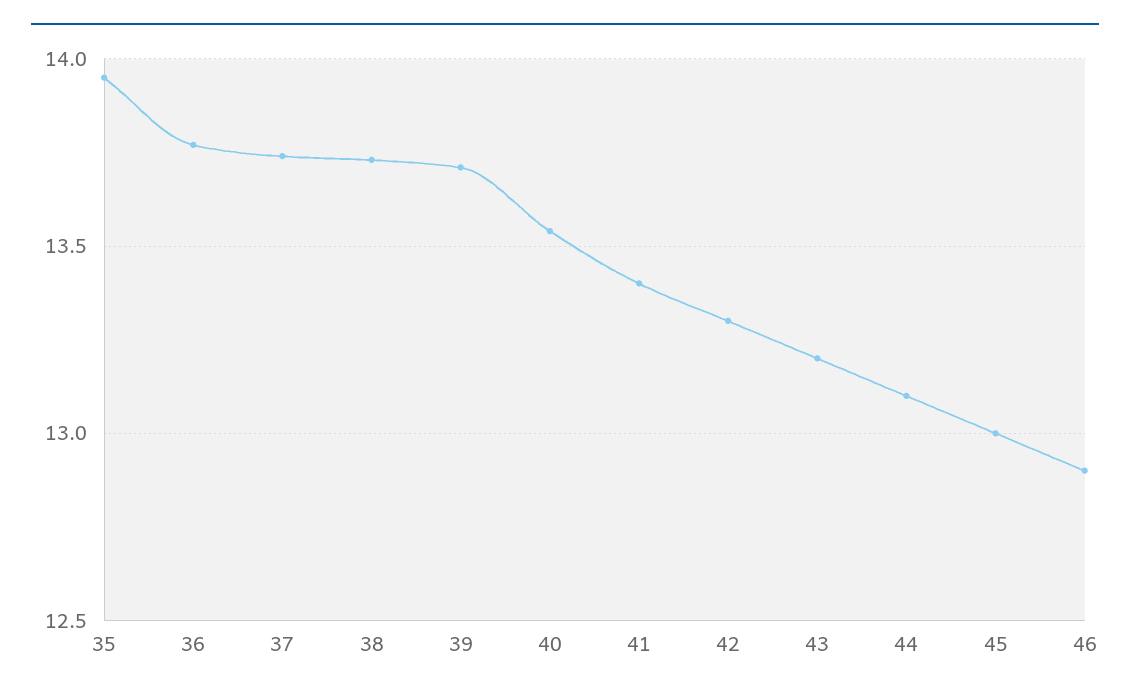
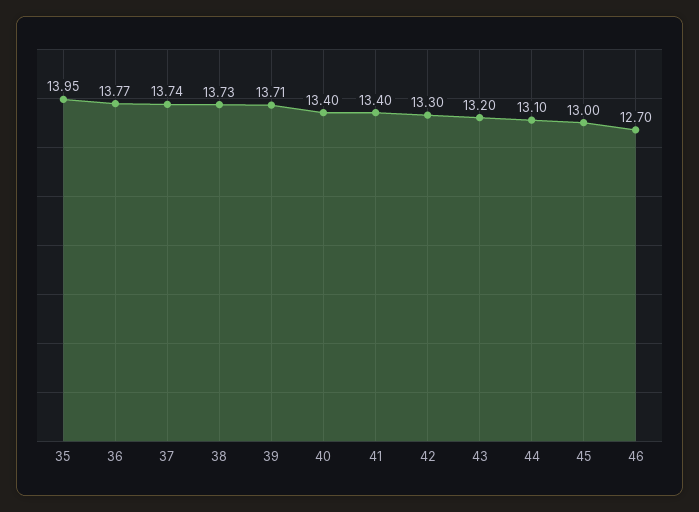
40: 13.55 -> 13.4
46: 12.9 -> 12.7

